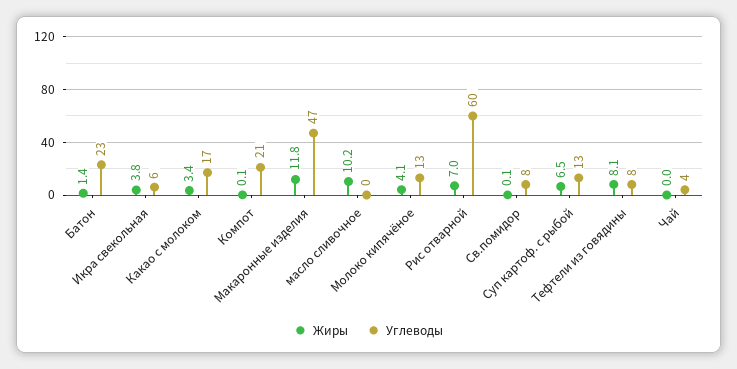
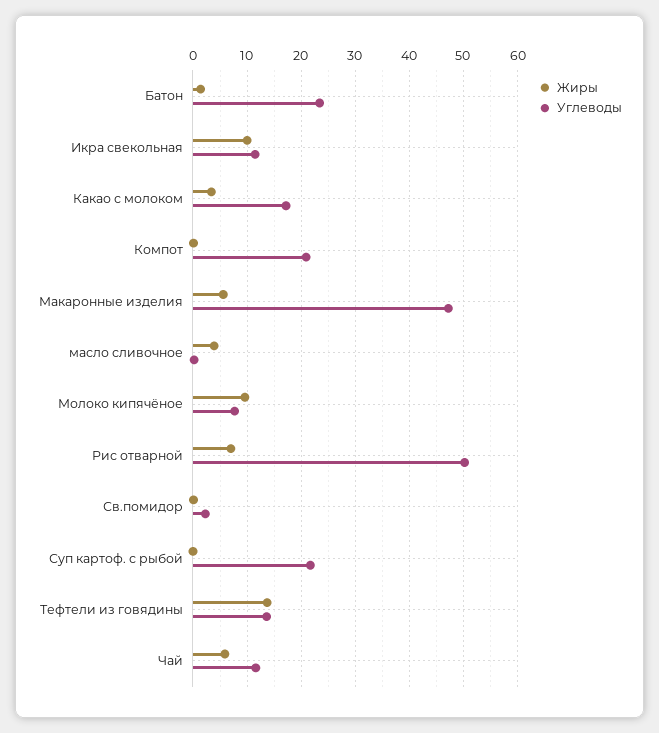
Жиры, Икра свекольная: 3.8 -> 10
Углеводы, Икра свекольная: 6 -> 12
Жиры, Макаронные изделия: 11.8 -> 6
Жиры, масло сливочное: 10.2 -> 4
Жиры, Молоко кипячёное: 4.1 -> 10
Углеводы, Молоко кипячёное: 13 -> 8
Углеводы, Рис отварной: 60 -> 50
Углеводы, Св.помидор: 8 -> 2
Жиры, Суп картоф. с рыбой: 6.5 -> 0
Углеводы, Суп картоф. с рыбой: 13 -> 22
Жиры, Тефтели из говядины: 8.1 -> 14
Углеводы, Тефтели из говядины: 8 -> 14
Жиры, Чай: 0 -> 6
Углеводы, Чай: 4 -> 12

